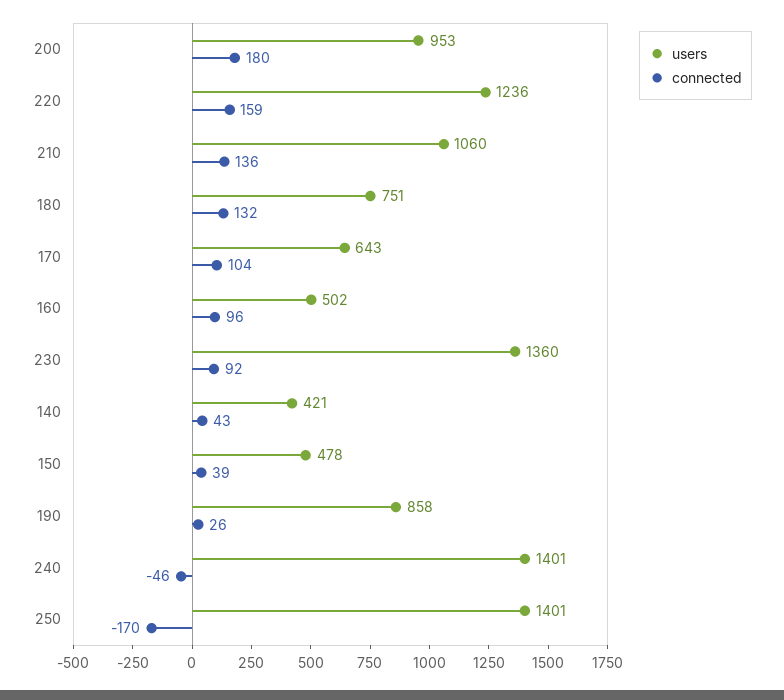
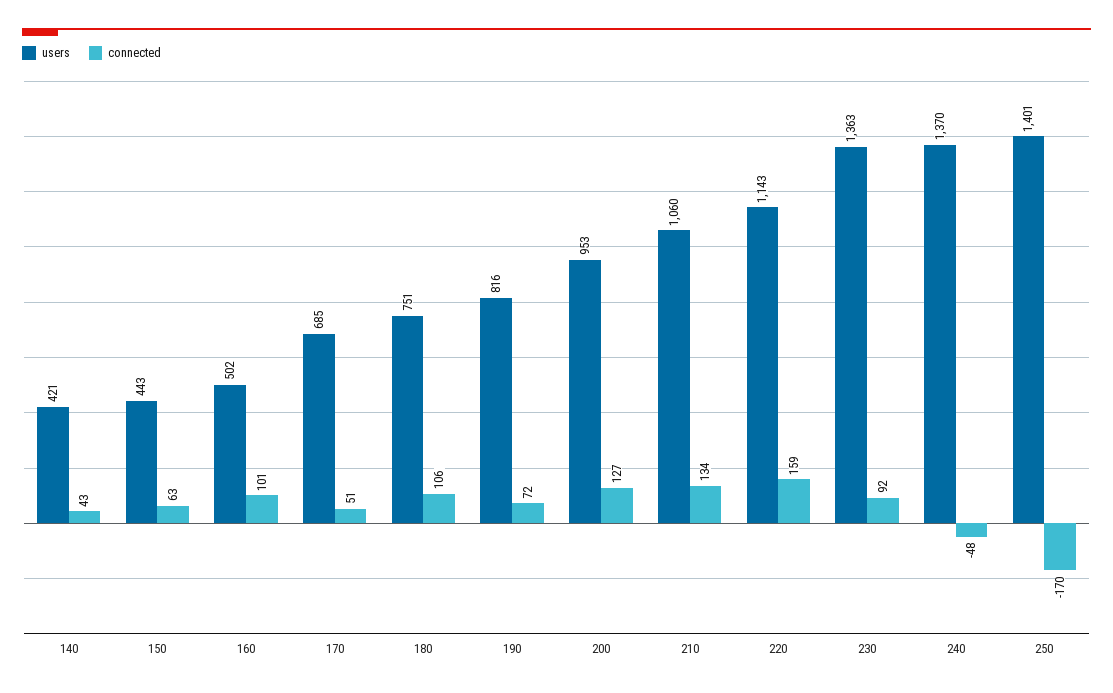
connected, 200: 180 -> 127
users, 220: 1236 -> 1143
connected, 210: 136 -> 134
connected, 180: 132 -> 106
users, 170: 643 -> 685
connected, 170: 104 -> 51
connected, 160: 96 -> 101
users, 230: 1360 -> 1363
users, 150: 478 -> 443
connected, 150: 39 -> 63
users, 190: 858 -> 816
connected, 190: 26 -> 72
users, 240: 1401 -> 1370
connected, 240: -46 -> -48

